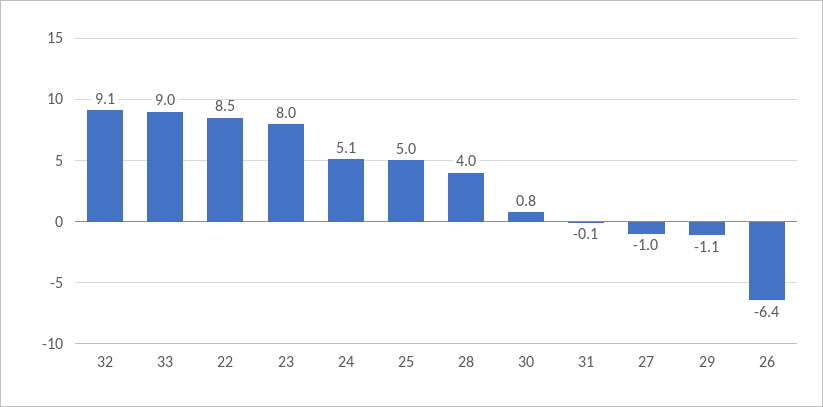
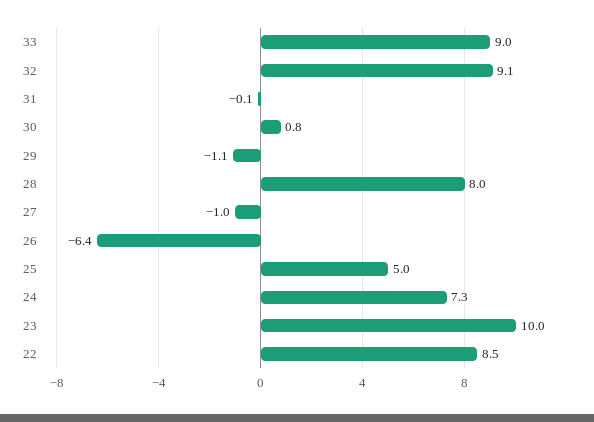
23: 8 -> 10
24: 5.1 -> 7.3
28: 4 -> 8

